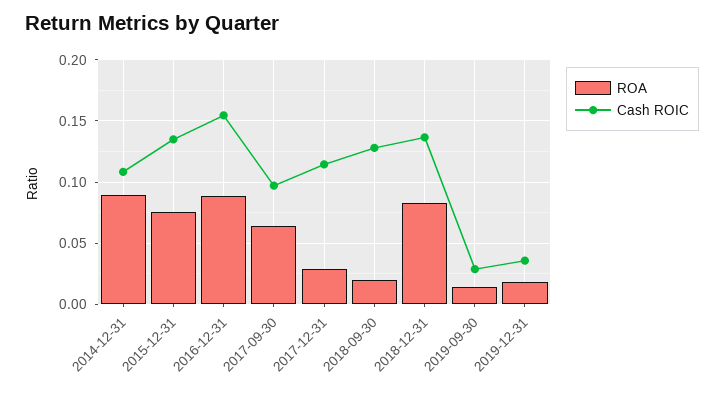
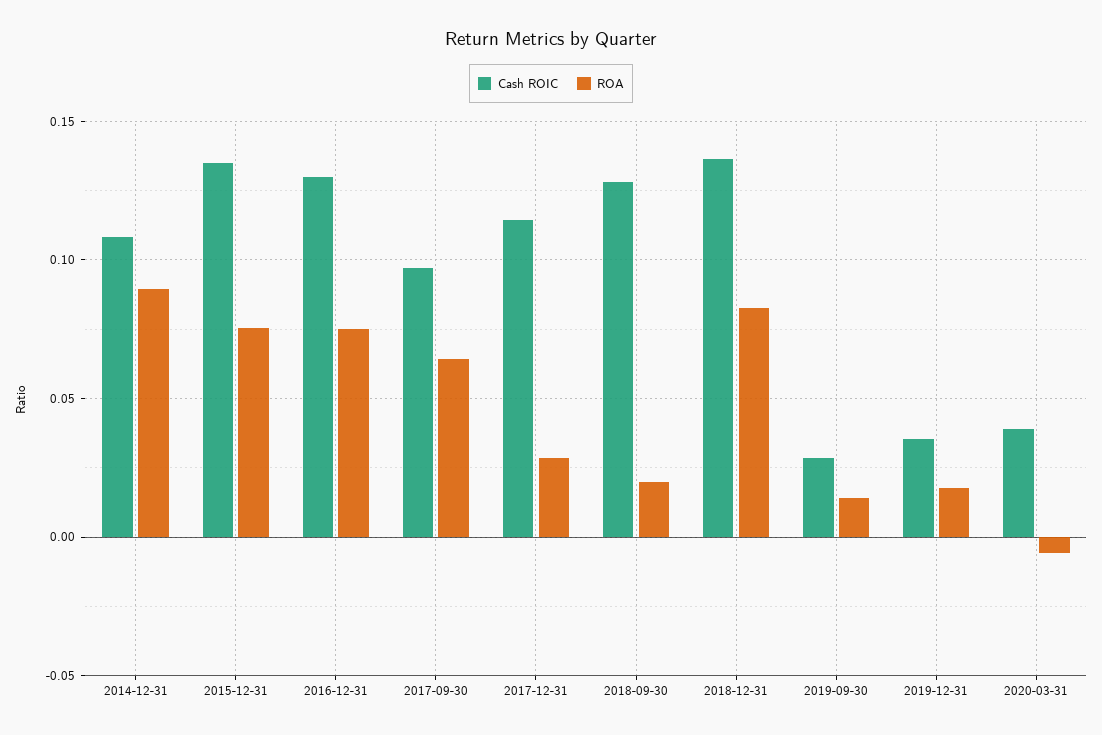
ROA, 2016-12-31: 0.09 -> 0.075
Cash ROIC, 2016-12-31: 0.155 -> 0.13
Cash ROIC, 2020-03-31: none -> 0.04
ROA, 2020-03-31: none -> -0.005

